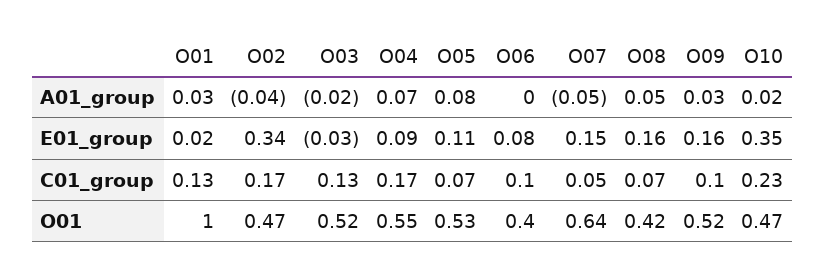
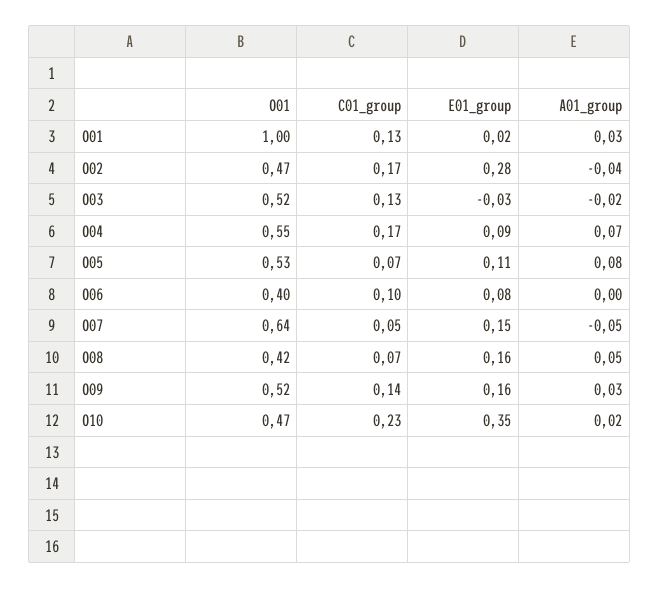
O02, E01_group: 0.34 -> 0.28
O09, C01_group: 0.1 -> 0.14

